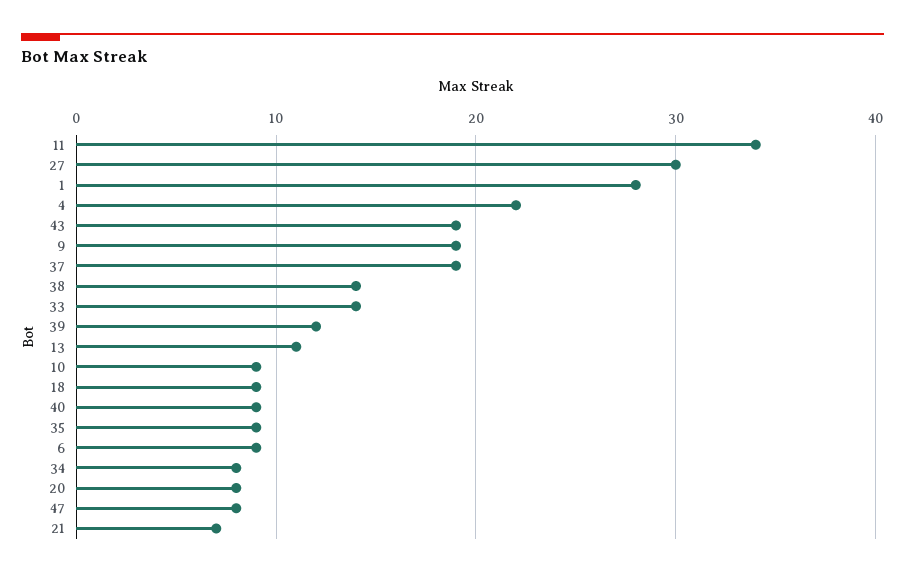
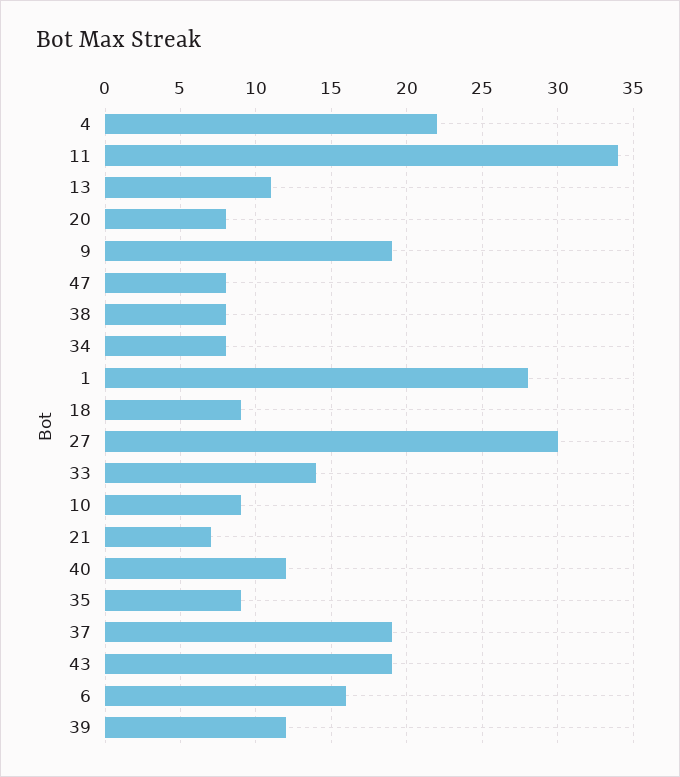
38: 14 -> 8
40: 9 -> 12
6: 9 -> 16

